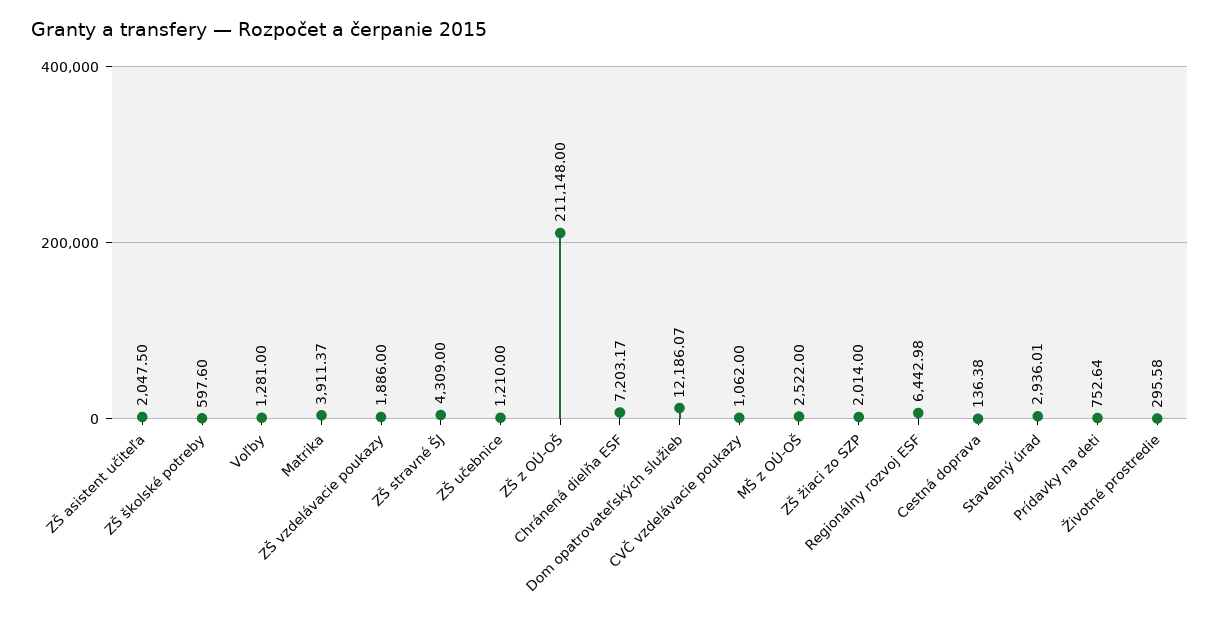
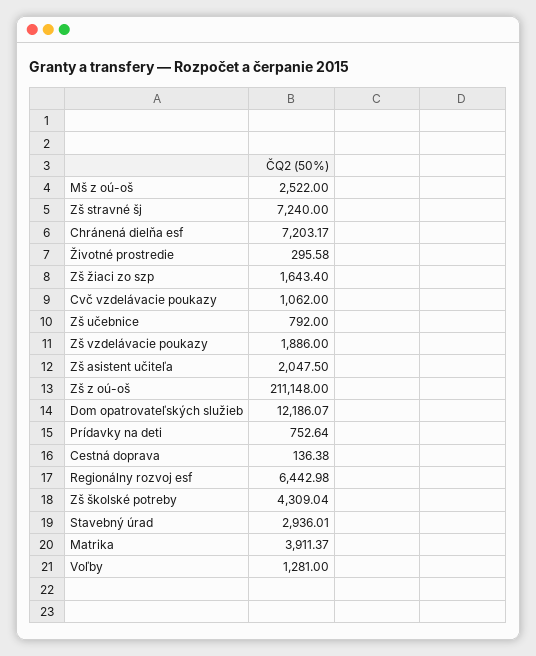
ZŠ školské potreby: 597.6 -> 4309.04
ZŠ stravné ŠJ: 4309 -> 7240
ZŠ učebnice: 1210 -> 792
ZŠ žiaci zo SZP: 2014 -> 1643.4

